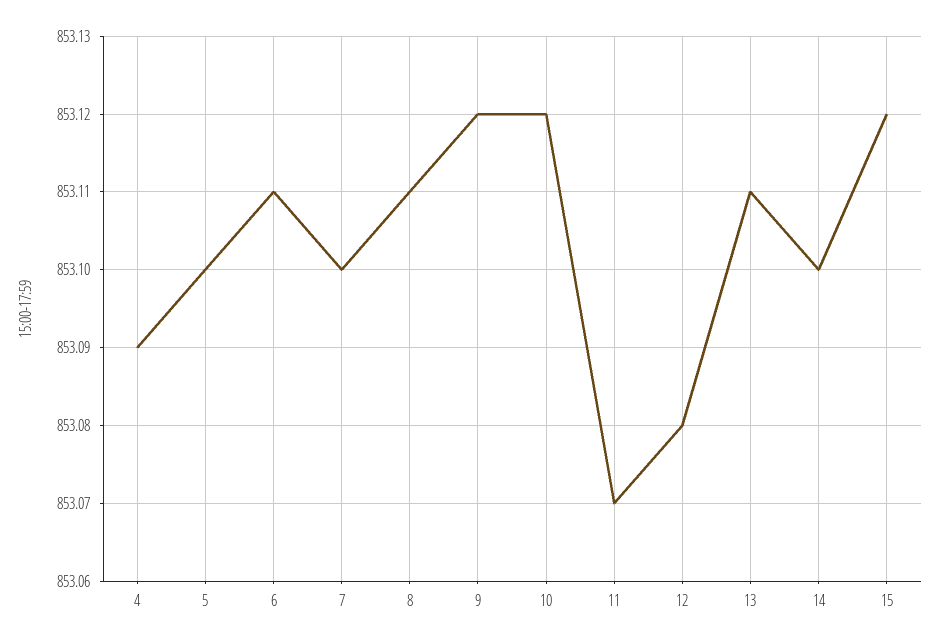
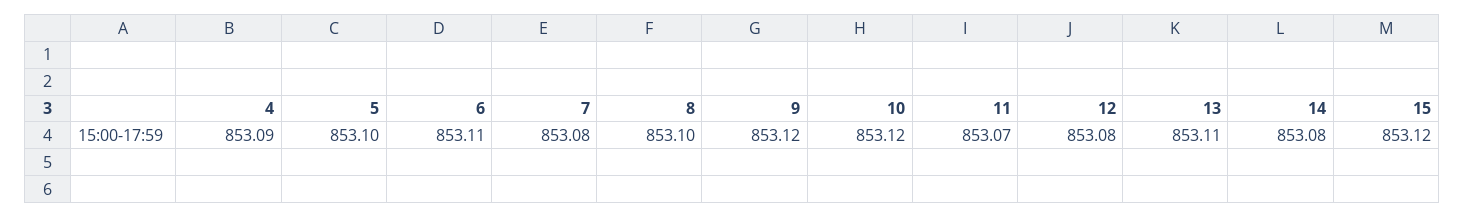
7: 853.1 -> 853.08
8: 853.11 -> 853.1
14: 853.1 -> 853.08

